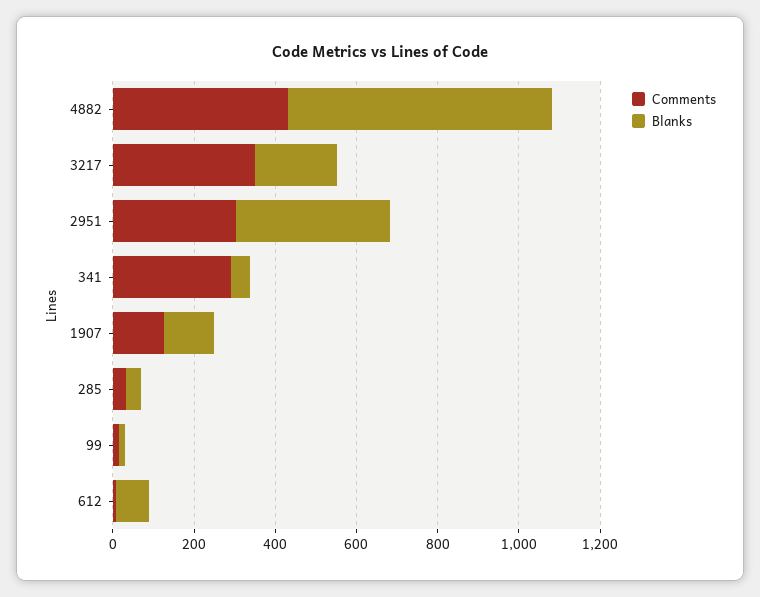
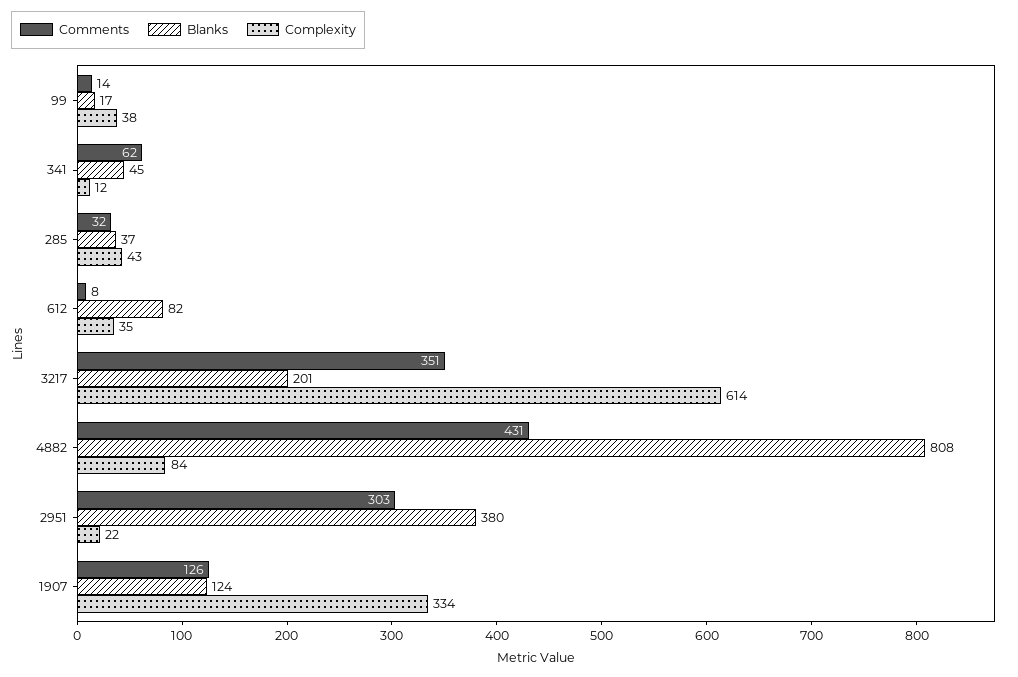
Blanks, 4882: 650 -> 808
Comments, 341: 300 -> 62
Complexity, 99: none -> 38
Complexity, 341: none -> 12
Complexity, 285: none -> 43
Complexity, 612: none -> 35
Complexity, 3217: none -> 614
Complexity, 4882: none -> 84
Complexity, 2951: none -> 22
Complexity, 1907: none -> 334

